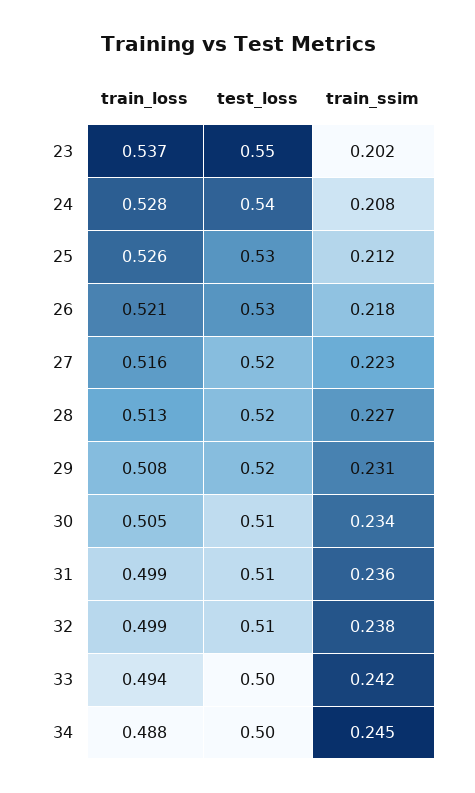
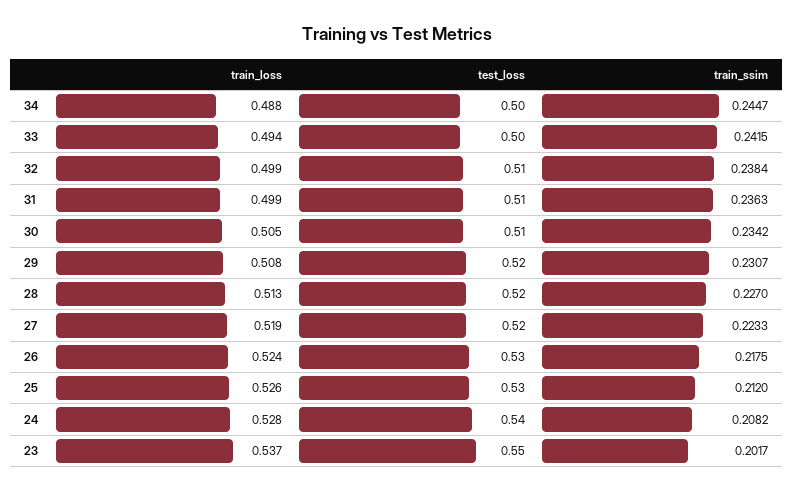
train_loss, 26: 0.521 -> 0.524
train_loss, 27: 0.516 -> 0.519

